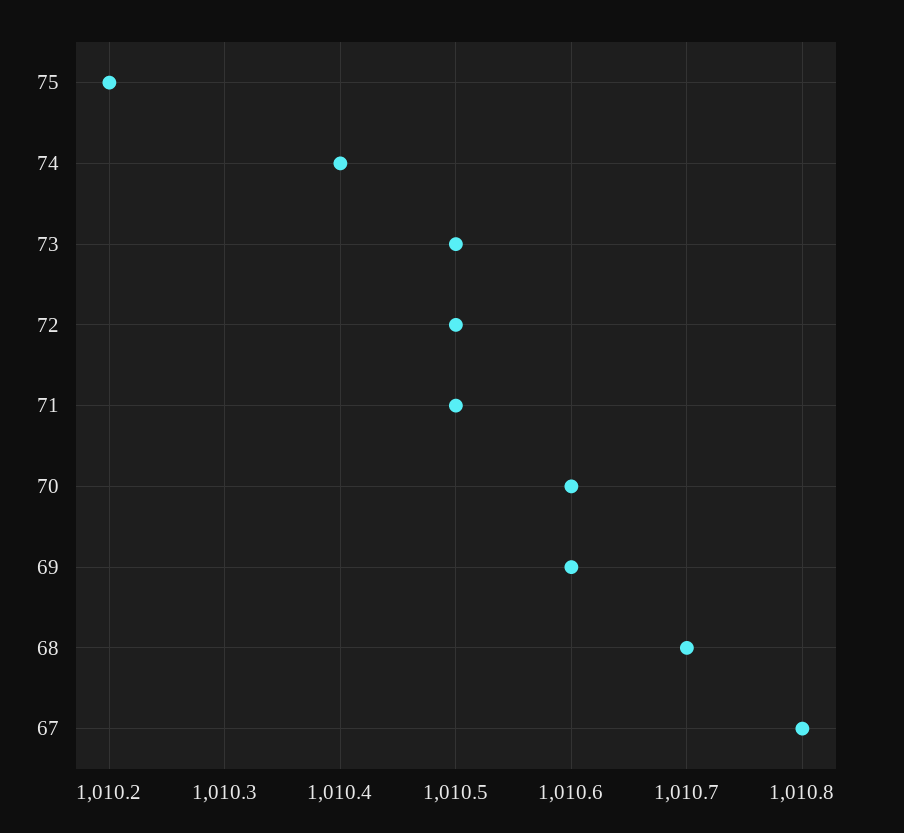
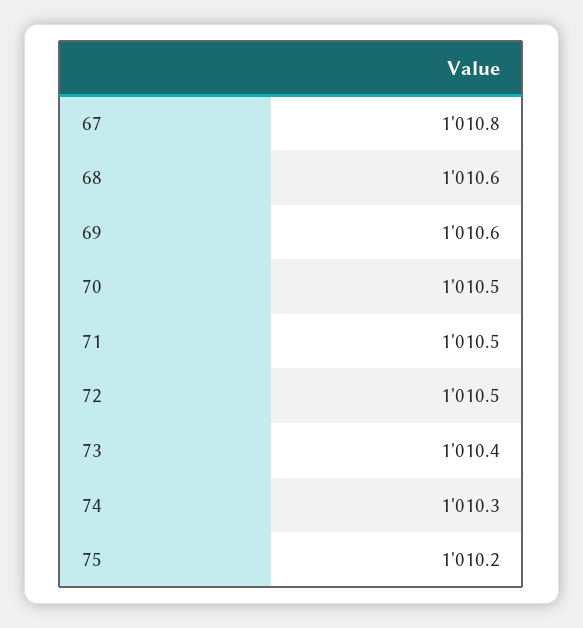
74: 1010.4 -> 1010.3
73: 1010.5 -> 1010.4
70: 1010.6 -> 1010.5
68: 1010.7 -> 1010.6

